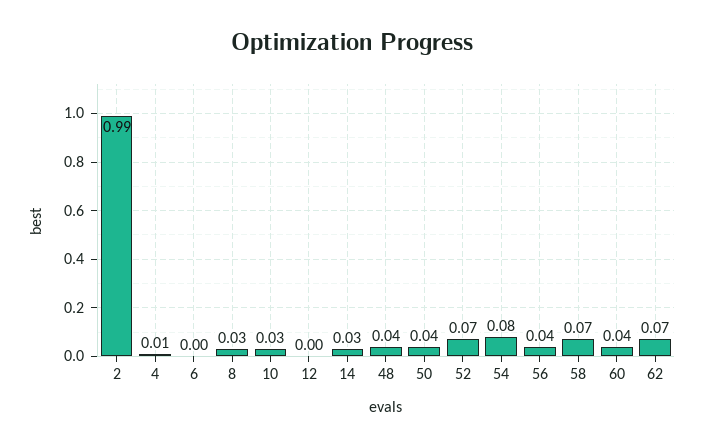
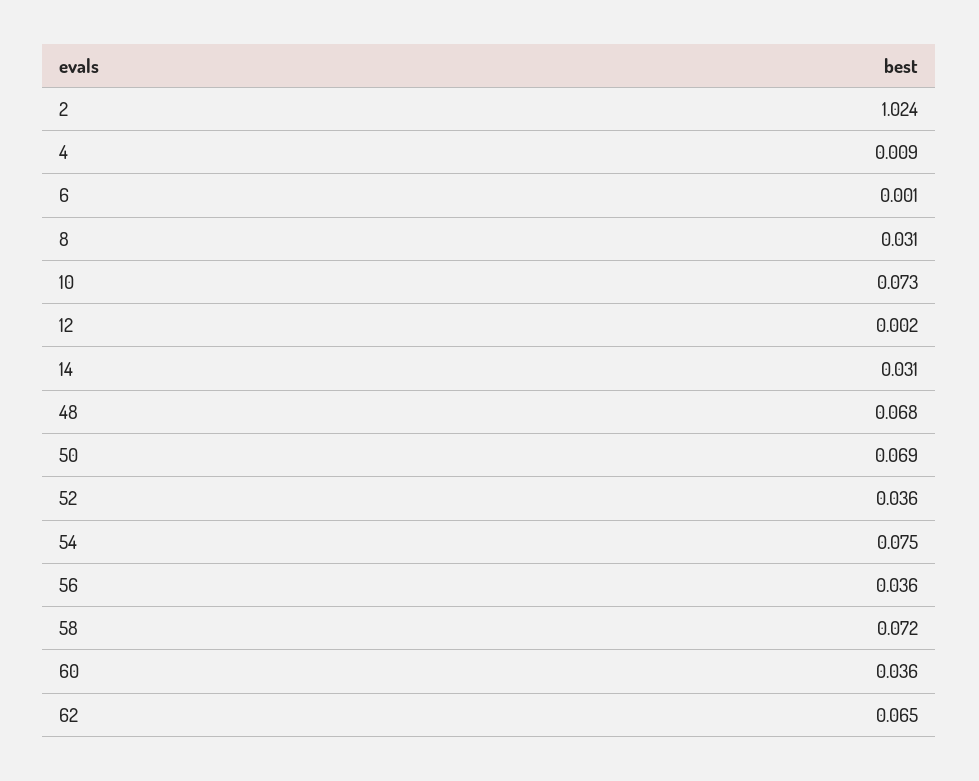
2: 0.99 -> 1.024
10: 0.03 -> 0.073
48: 0.04 -> 0.068
50: 0.04 -> 0.069
52: 0.07 -> 0.036

